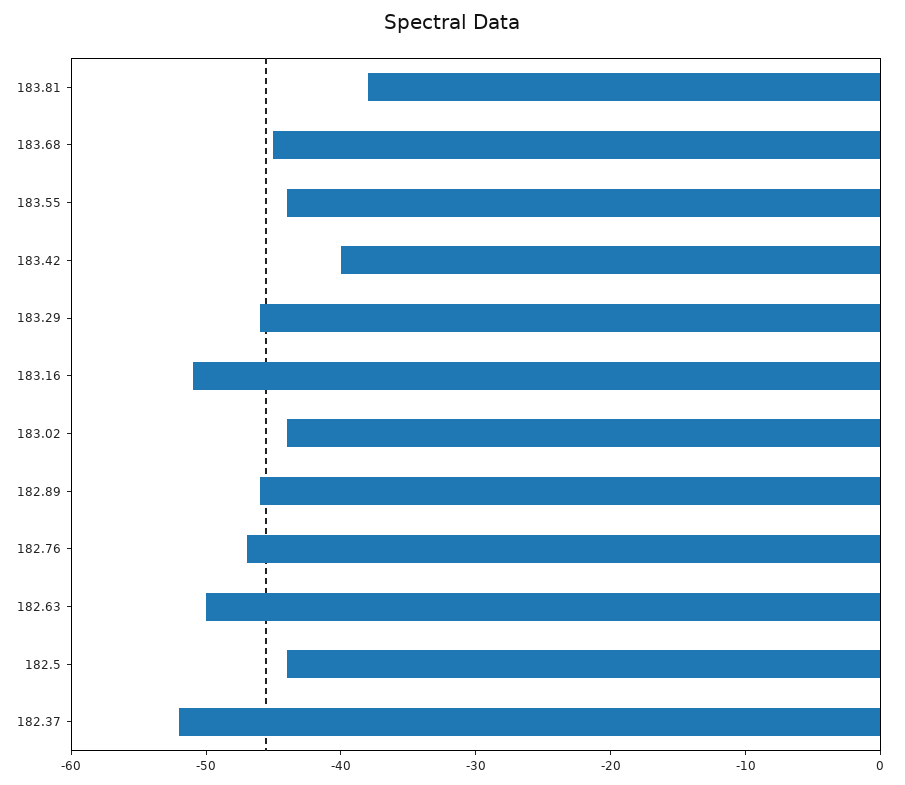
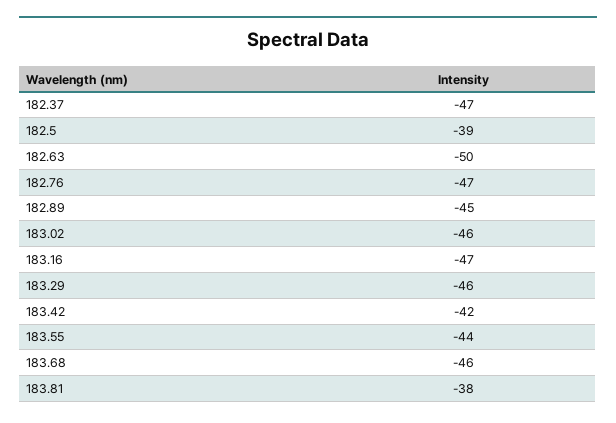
183.68: -45 -> -46
183.42: -40 -> -42
183.16: -51 -> -47
183.02: -44 -> -46
182.89: -46 -> -45
182.5: -44 -> -39
182.37: -52 -> -47

